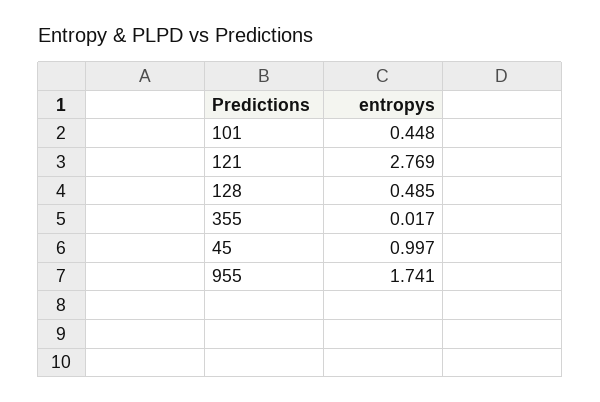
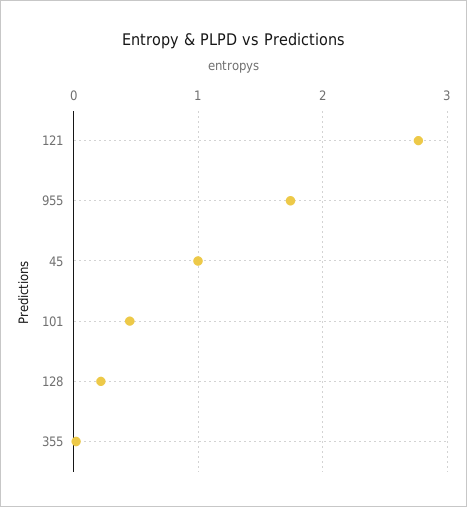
128: 0.485 -> 0.2

